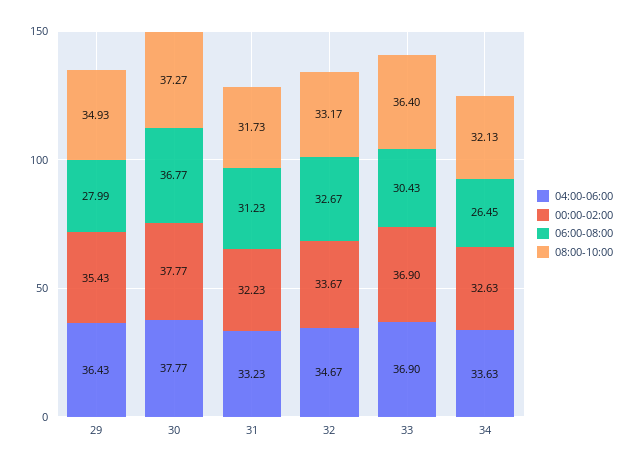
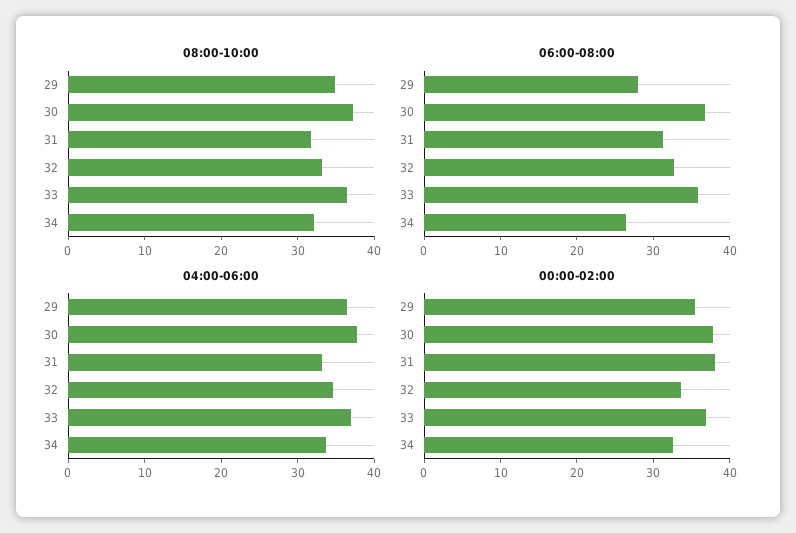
00:00-02:00, 31: 32.23 -> 38
06:00-08:00, 33: 30.43 -> 36

